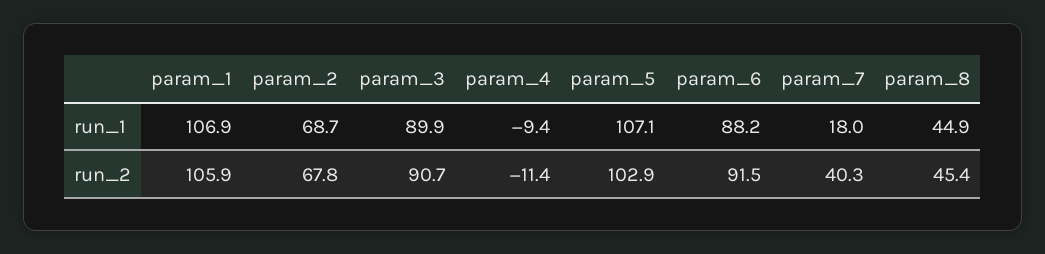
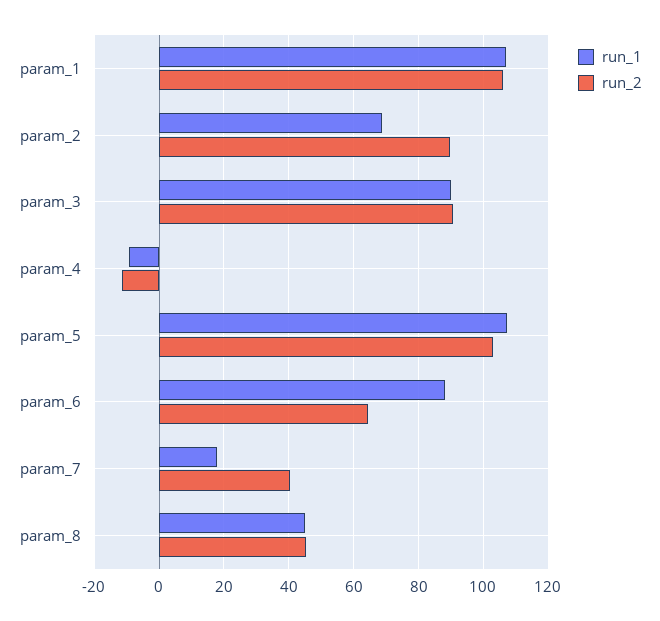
run_2, param_2: 67.8 -> 90
run_2, param_6: 91.5 -> 64

